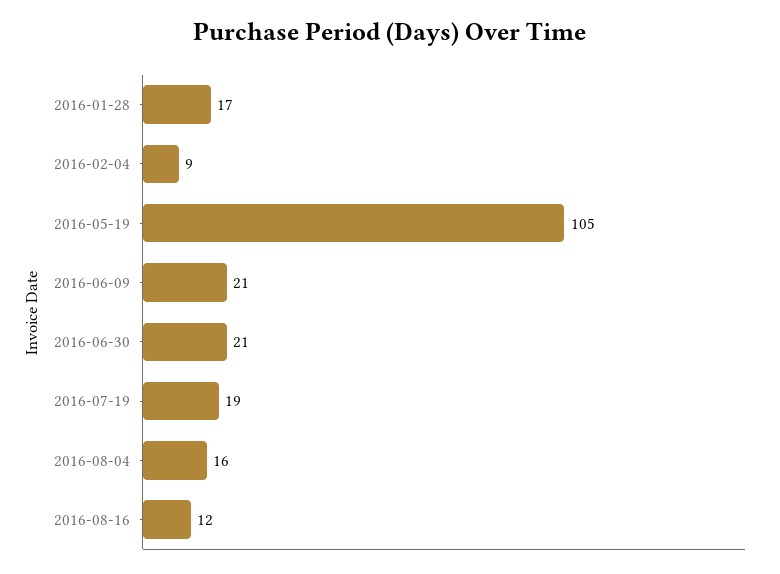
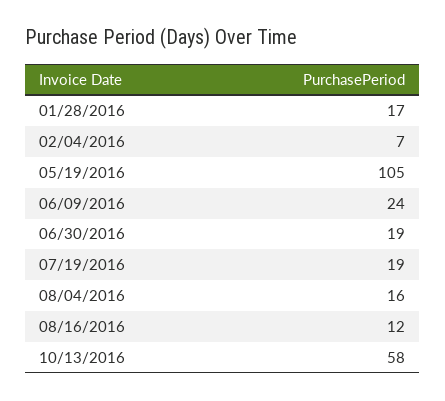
2016-02-04: 9 -> 7
2016-06-09: 21 -> 24
2016-06-30: 21 -> 19
10/13/2016: none -> 58

